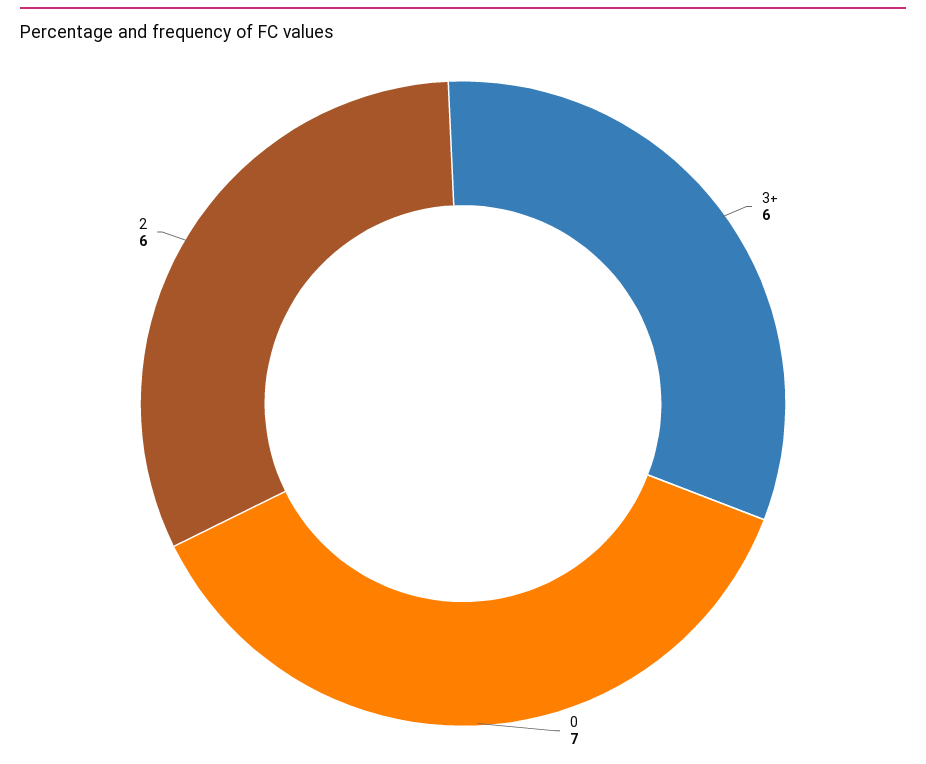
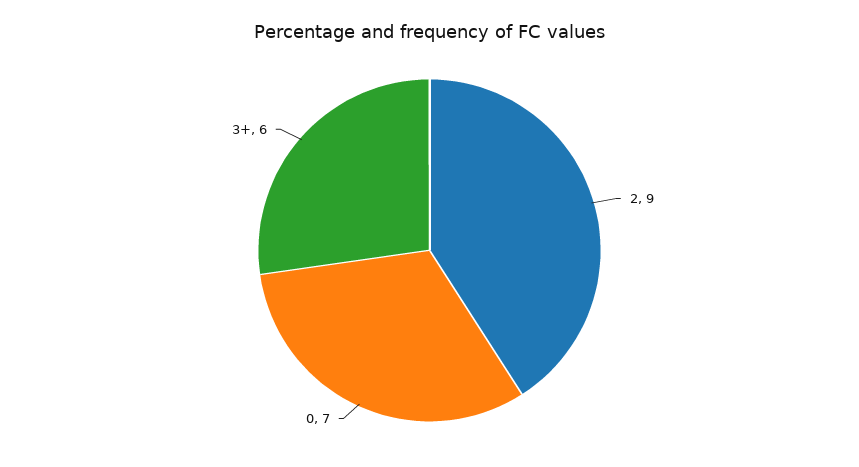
2: 6 -> 9

